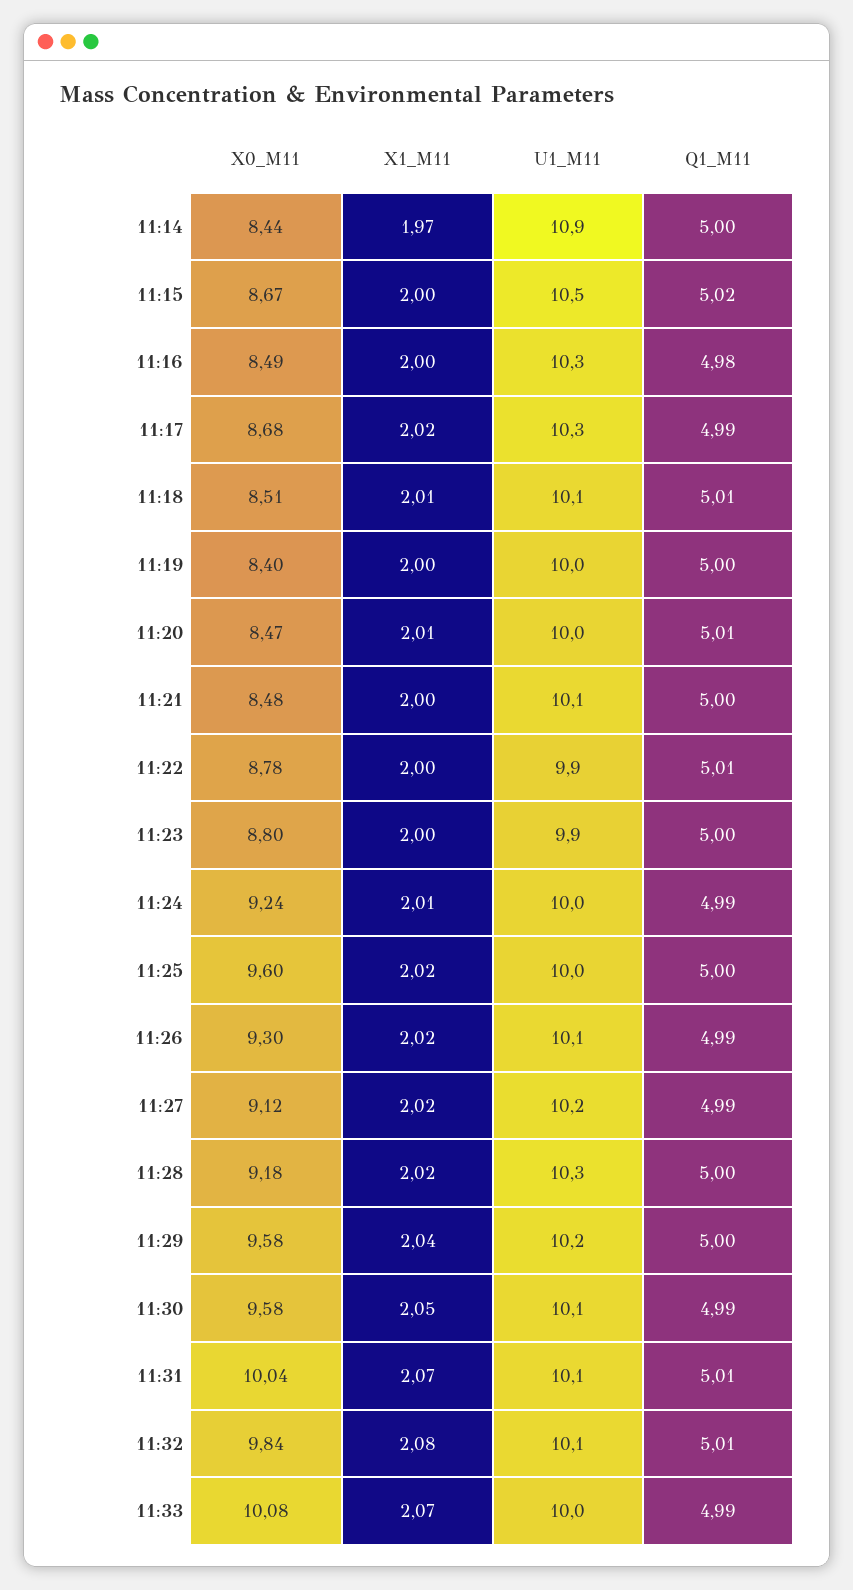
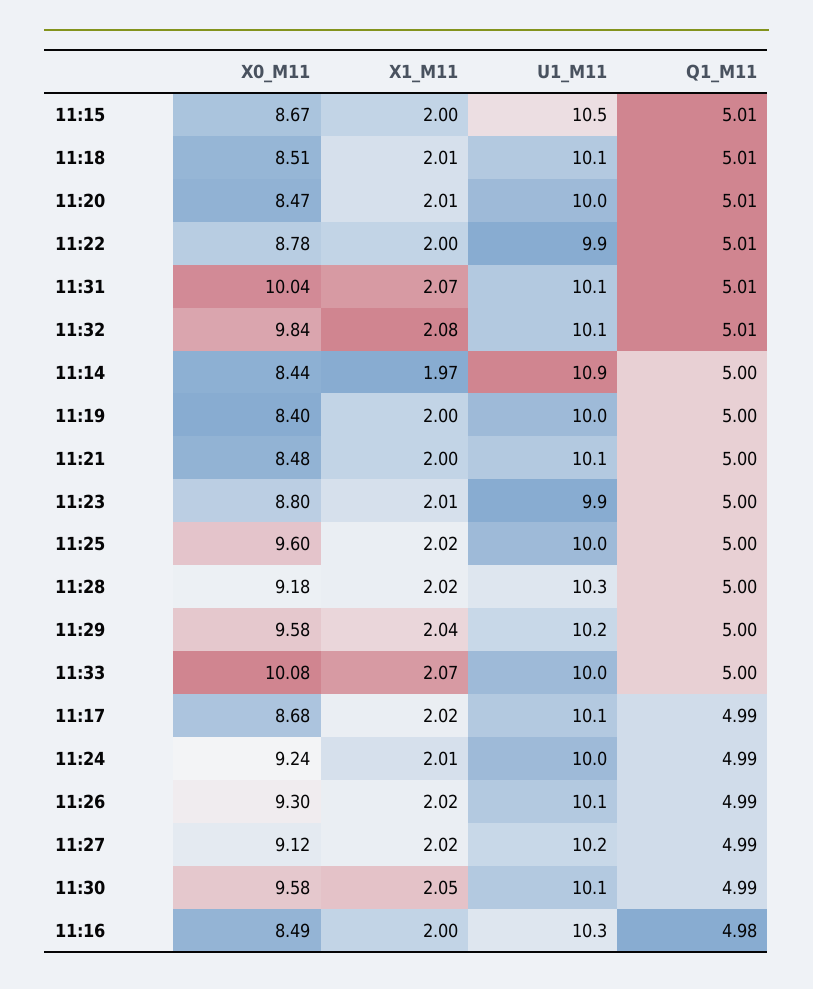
Q1_M11, 11:15: 5.02 -> 5.01
U1_M11, 11:17: 10.3 -> 10.1
X1_M11, 11:23: 2 -> 2.01
Q1_M11, 11:33: 4.99 -> 5

